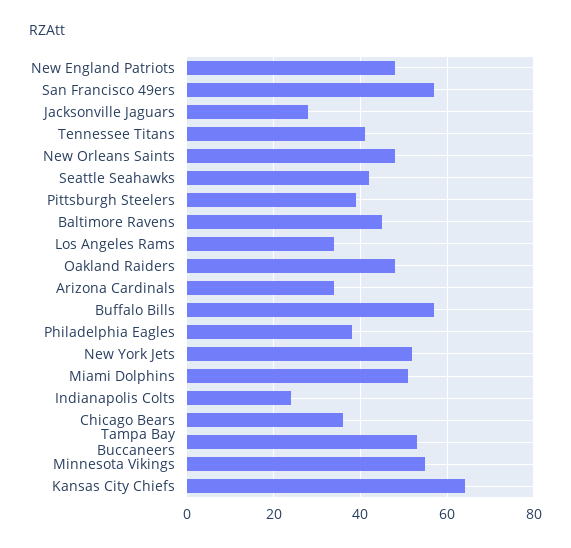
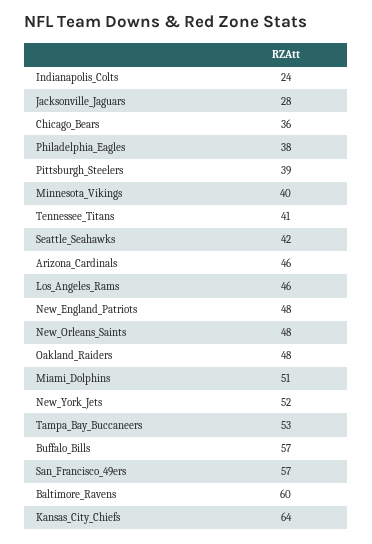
Baltimore Ravens: 45 -> 60
Los Angeles Rams: 35 -> 46
Arizona Cardinals: 35 -> 46
Minnesota Vikings: 55 -> 40

